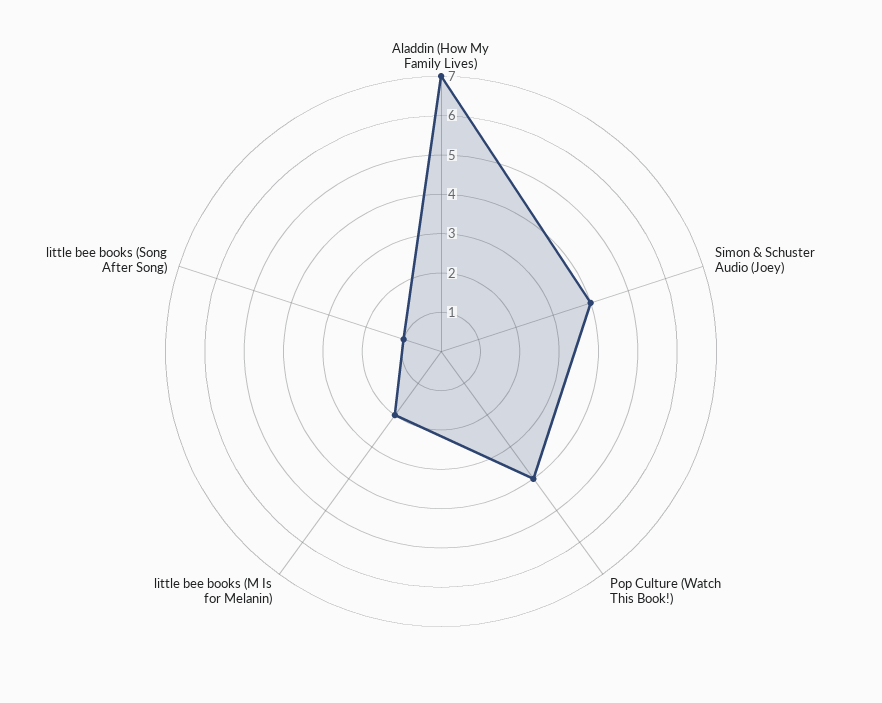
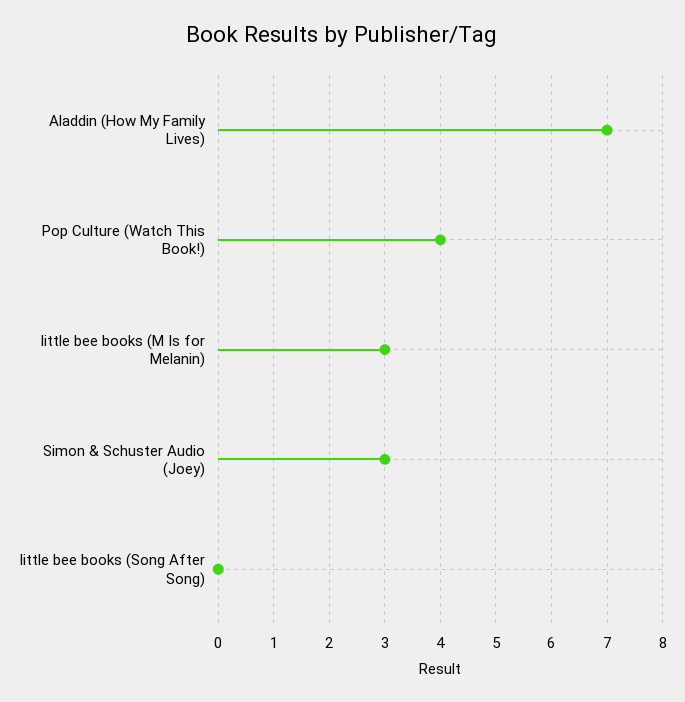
Simon & Schuster Audio (Joey): 4 -> 3
little bee books (M Is for Melanin): 2 -> 3
little bee books (Song After Song): 1 -> 0

